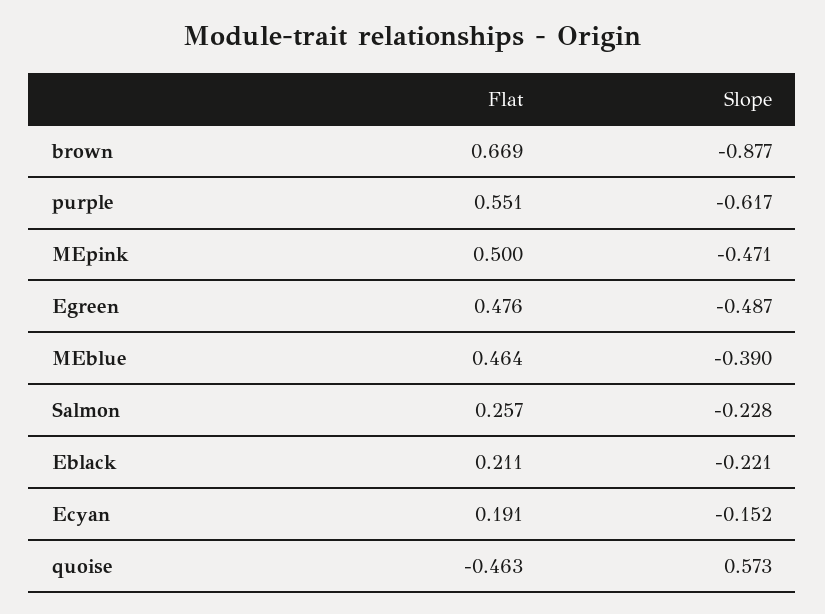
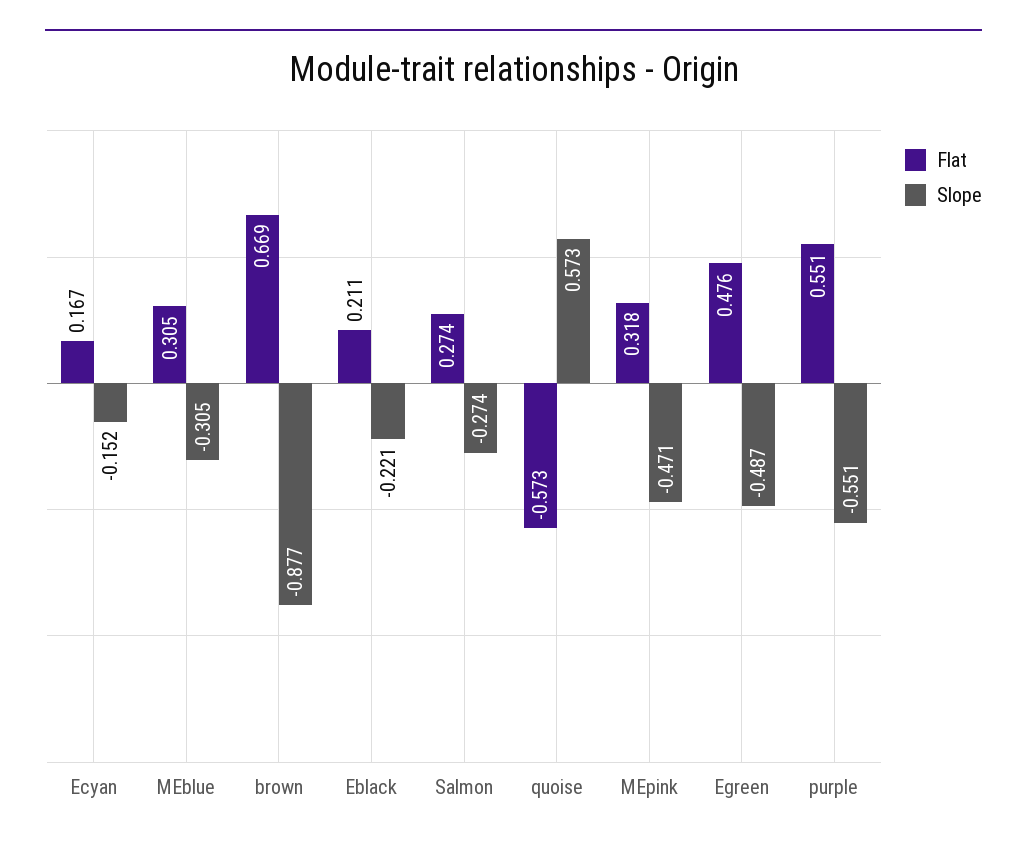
Slope, purple: -0.617 -> -0.551
Flat, MEpink: 0.5 -> 0.318
Flat, MEblue: 0.464 -> 0.305
Slope, MEblue: -0.39 -> -0.305
Flat, Salmon: 0.257 -> 0.274
Slope, Salmon: -0.228 -> -0.274
Flat, Ecyan: 0.191 -> 0.167
Flat, quoise: -0.463 -> -0.573

